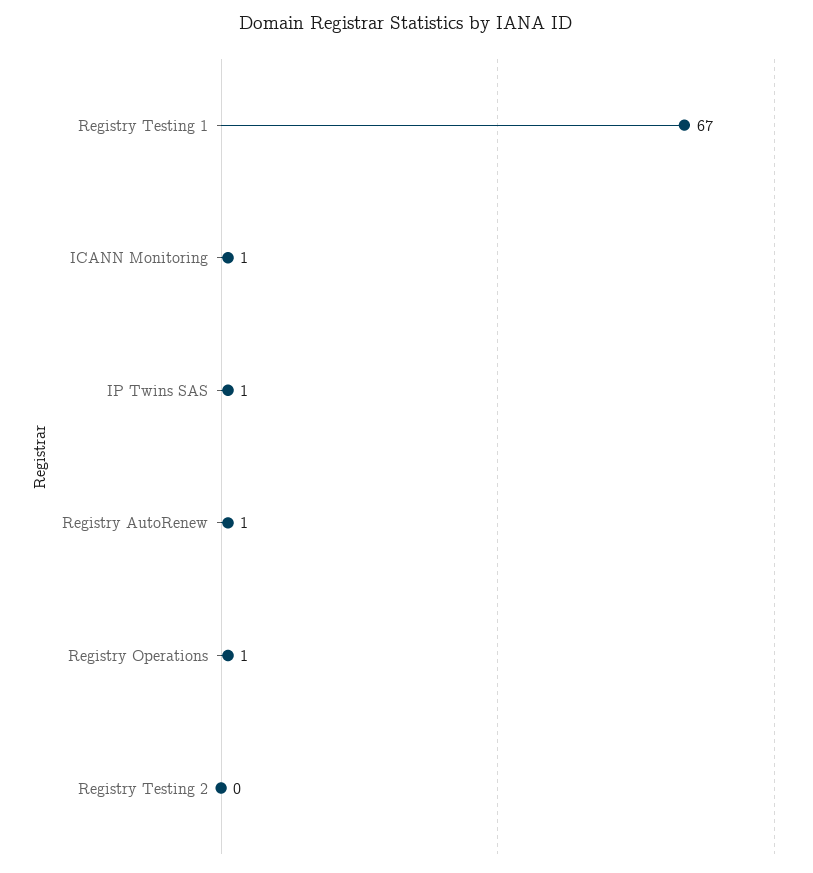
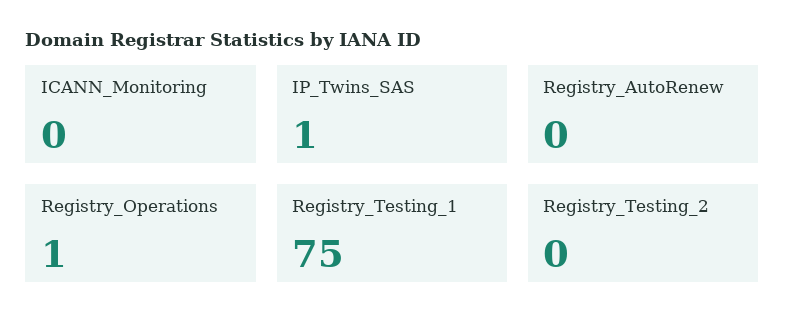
Registry Testing 1: 67 -> 75
ICANN Monitoring: 1 -> 0
Registry AutoRenew: 1 -> 0

